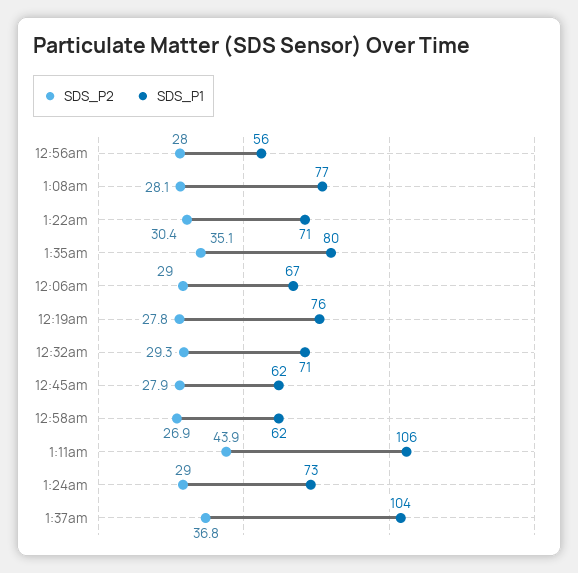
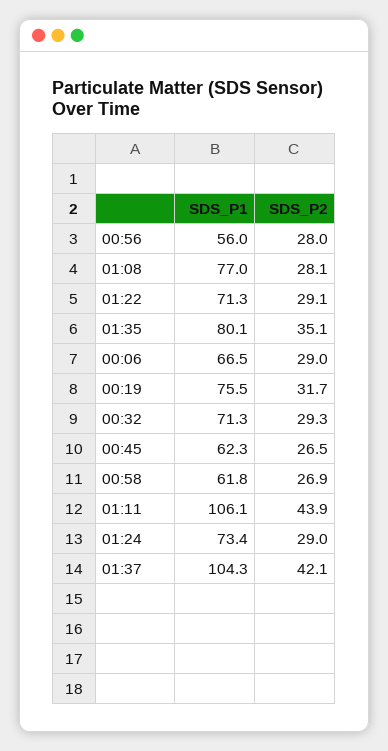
SDS_P2, 1:22am: 30.4 -> 29.1
SDS_P2, 12:19am: 27.8 -> 31.7
SDS_P2, 12:45am: 27.9 -> 26.5
SDS_P2, 1:37am: 36.8 -> 42.1

